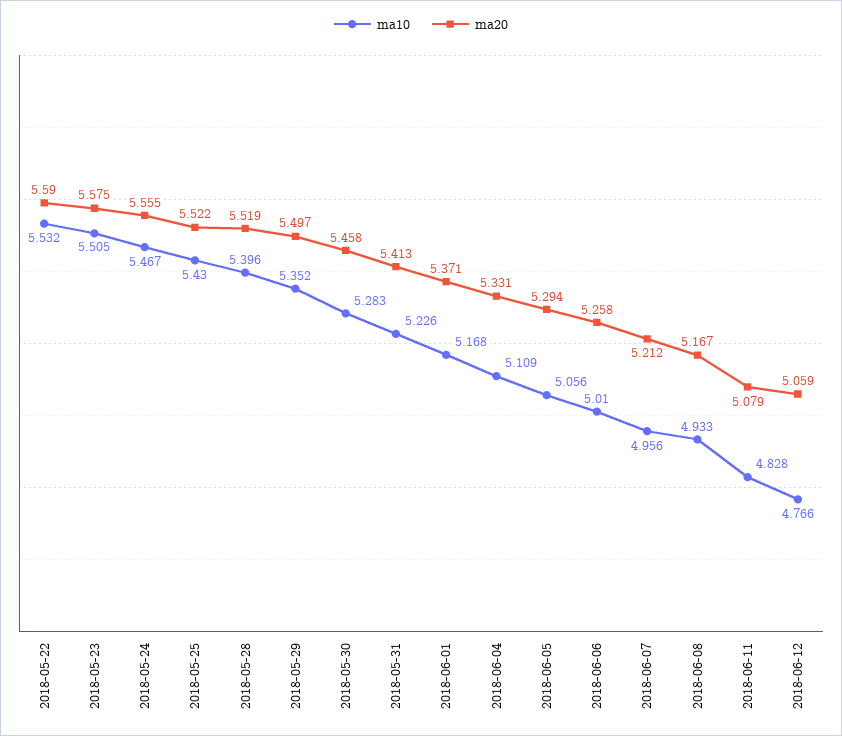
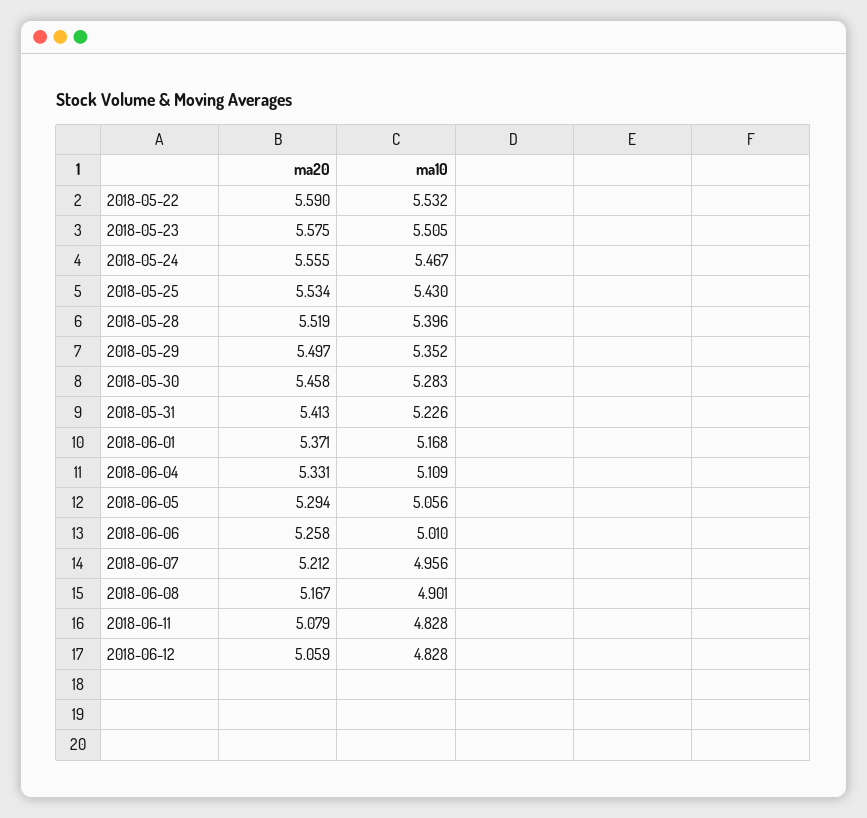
ma20, 2018-05-25: 5.522 -> 5.534
ma10, 2018-06-08: 4.933 -> 4.901
ma10, 2018-06-12: 4.766 -> 4.828

